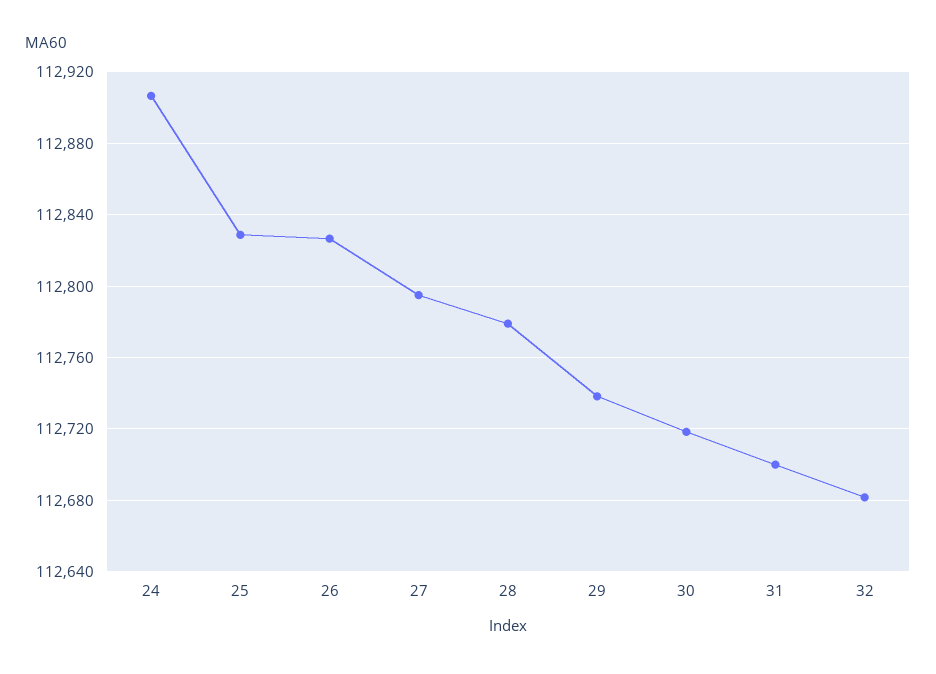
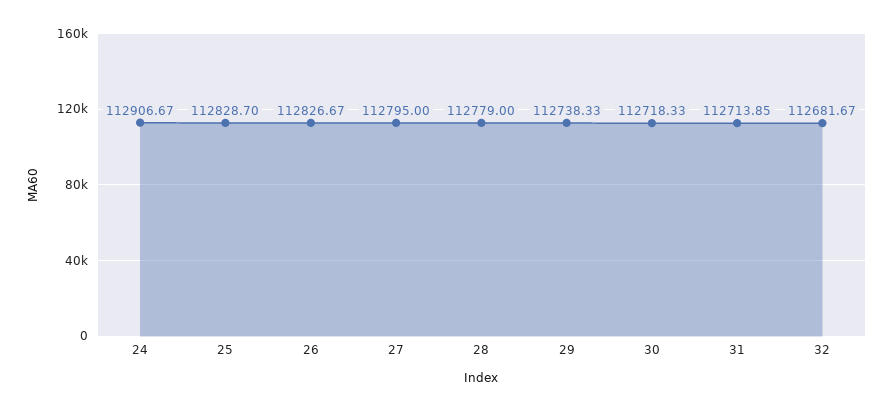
31: 112700 -> 112713.85

